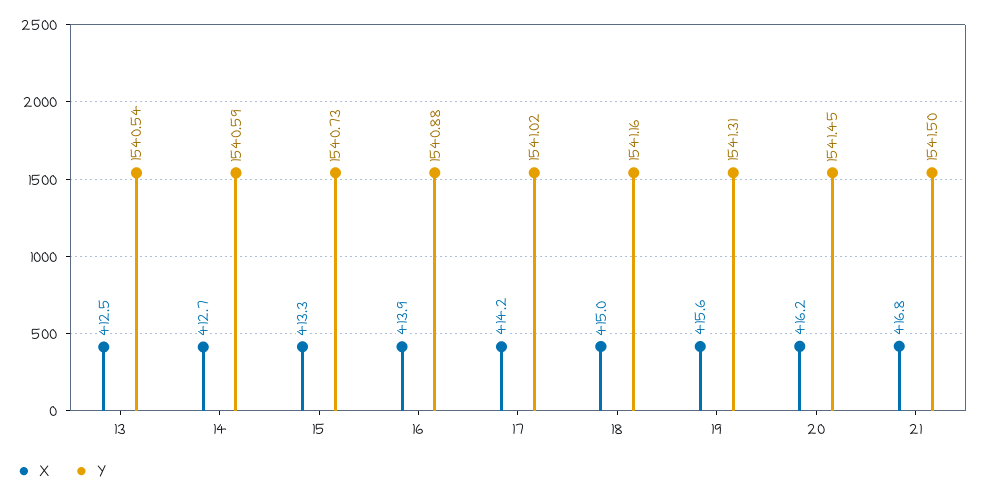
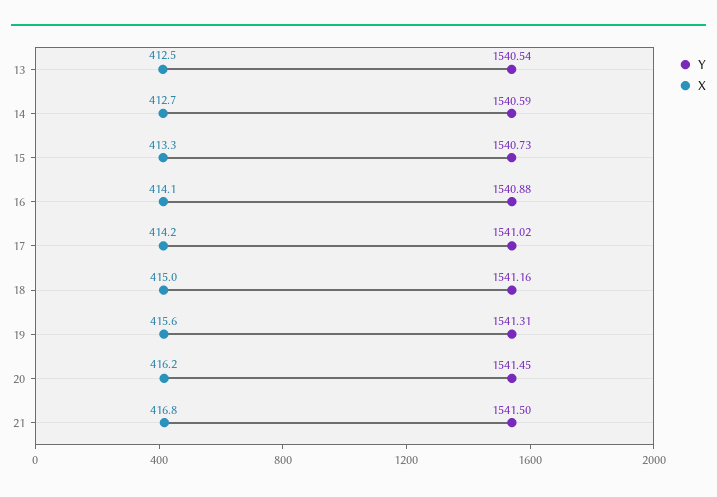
X, 16: 413.9 -> 414.1

